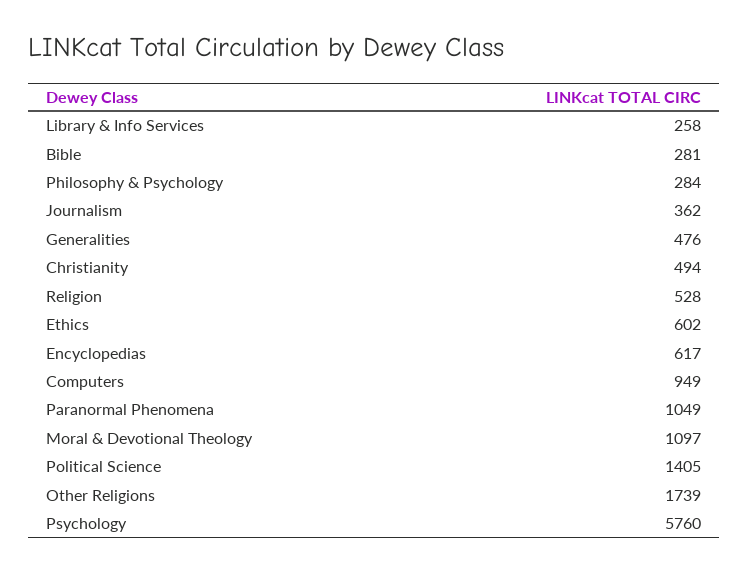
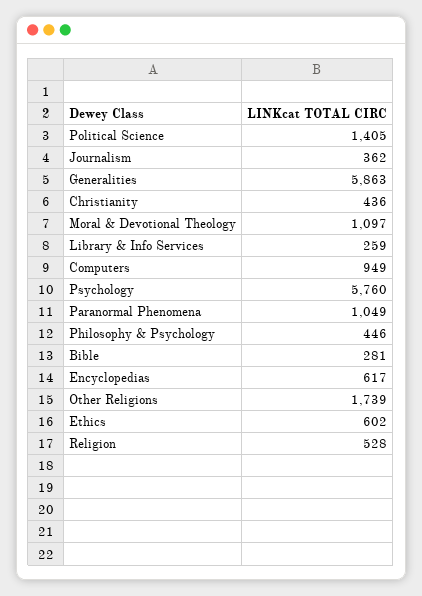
Library & Info Services: 258 -> 259
Philosophy & Psychology: 284 -> 446
Generalities: 476 -> 5863
Christianity: 494 -> 436

